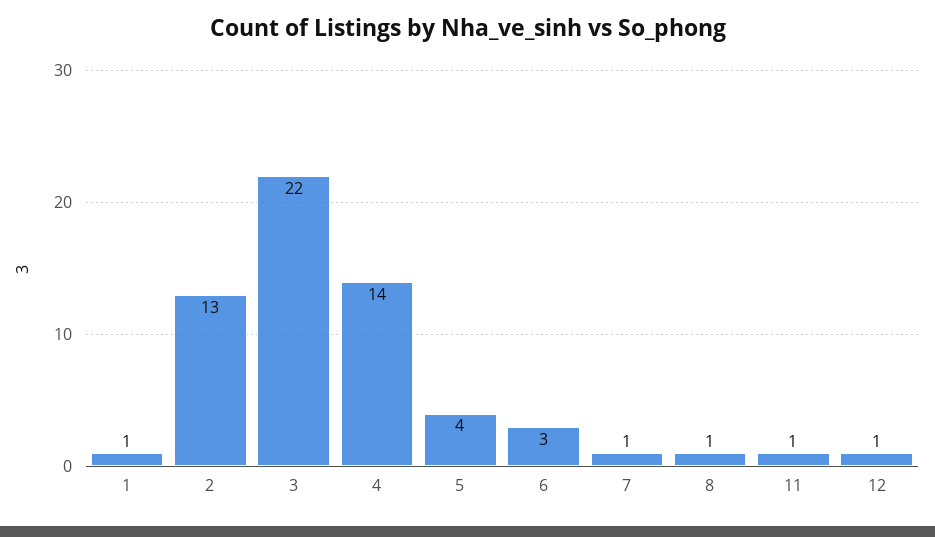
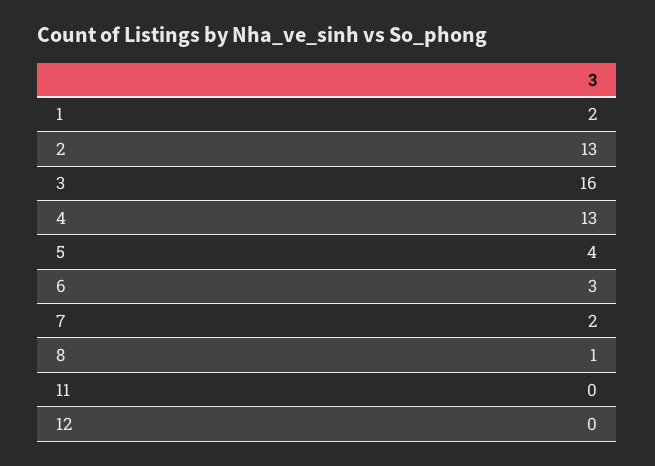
1: 1 -> 2
3: 22 -> 16
4: 14 -> 13
7: 1 -> 2
11: 1 -> 0
12: 1 -> 0

